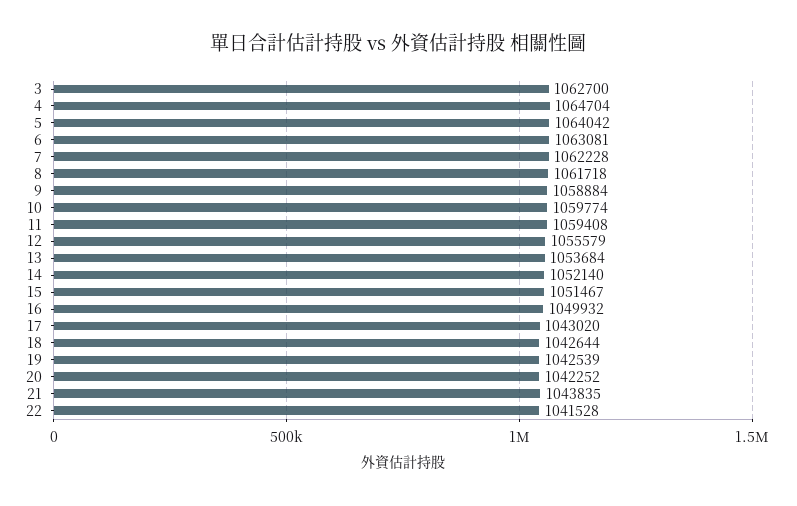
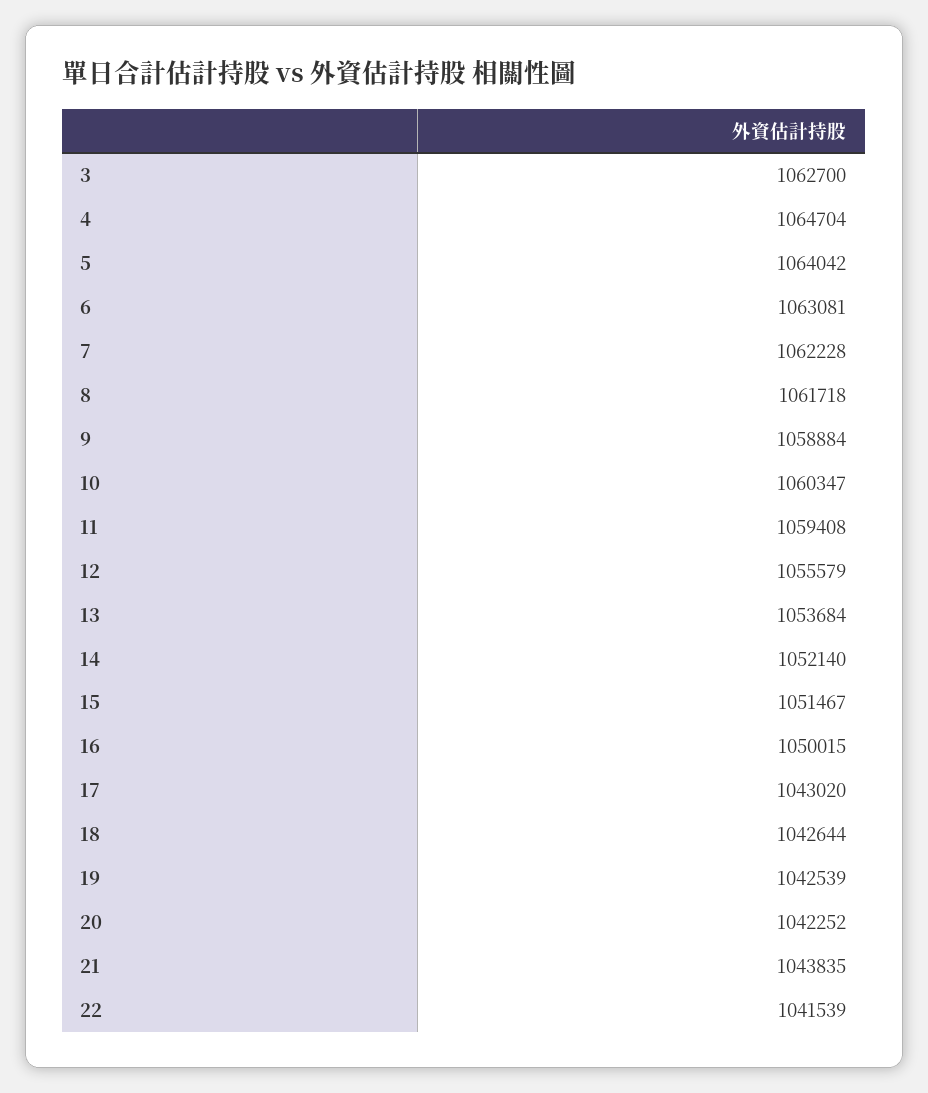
10: 1059774 -> 1060347
16: 1049932 -> 1050015
22: 1041528 -> 1041539

